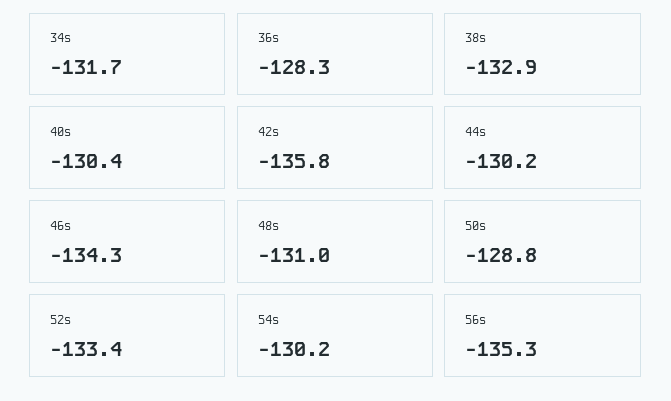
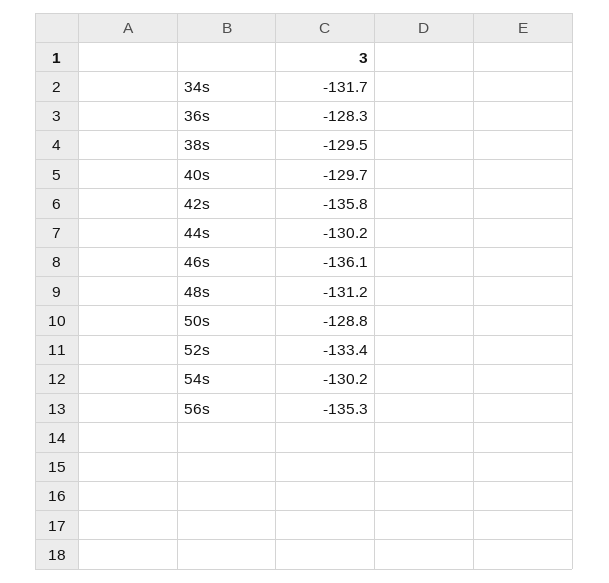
38s: -132.9 -> -129.5
40s: -130.4 -> -129.7
46s: -134.3 -> -136.1
48s: -131 -> -131.2

